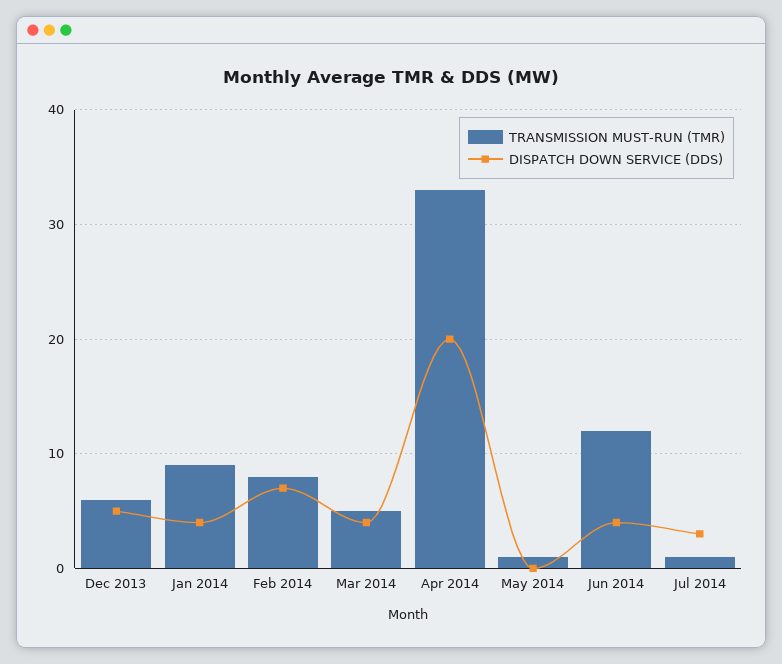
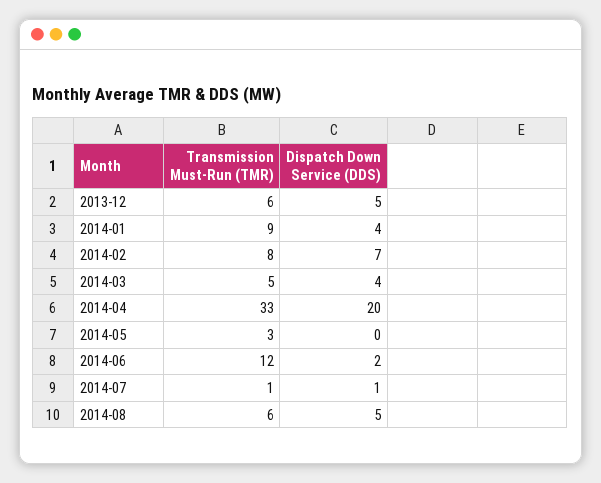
TRANSMISSION MUST-RUN (TMR), May 2014: 1 -> 3
DISPATCH DOWN SERVICE (DDS), Jun 2014: 4 -> 2
DISPATCH DOWN SERVICE (DDS), Jul 2014: 3 -> 1
TRANSMISSION MUST-RUN (TMR), 2014-08: none -> 6
DISPATCH DOWN SERVICE (DDS), 2014-08: none -> 5

